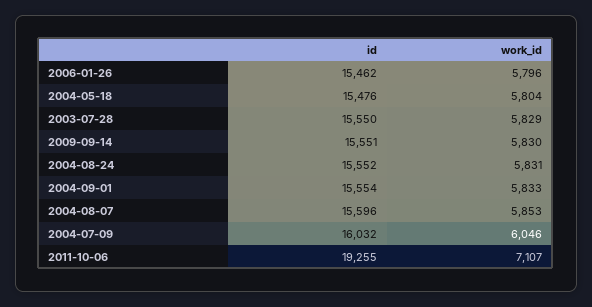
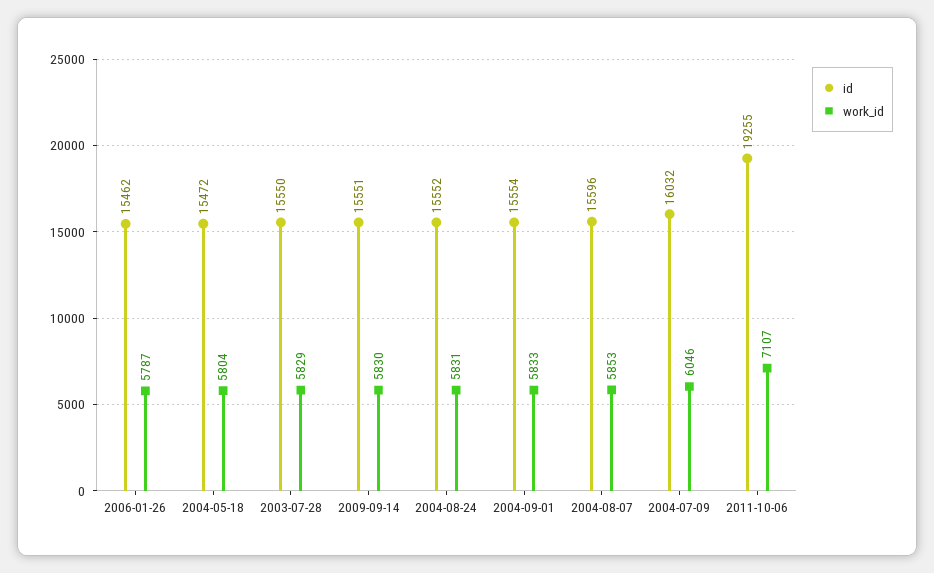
work_id, 2006-01-26: 5796 -> 5787
id, 2004-05-18: 15476 -> 15472

